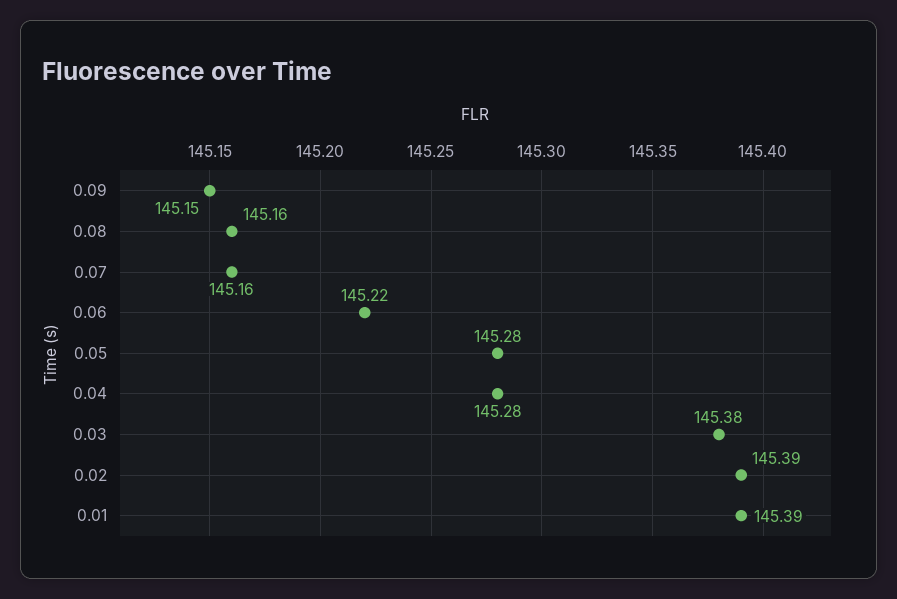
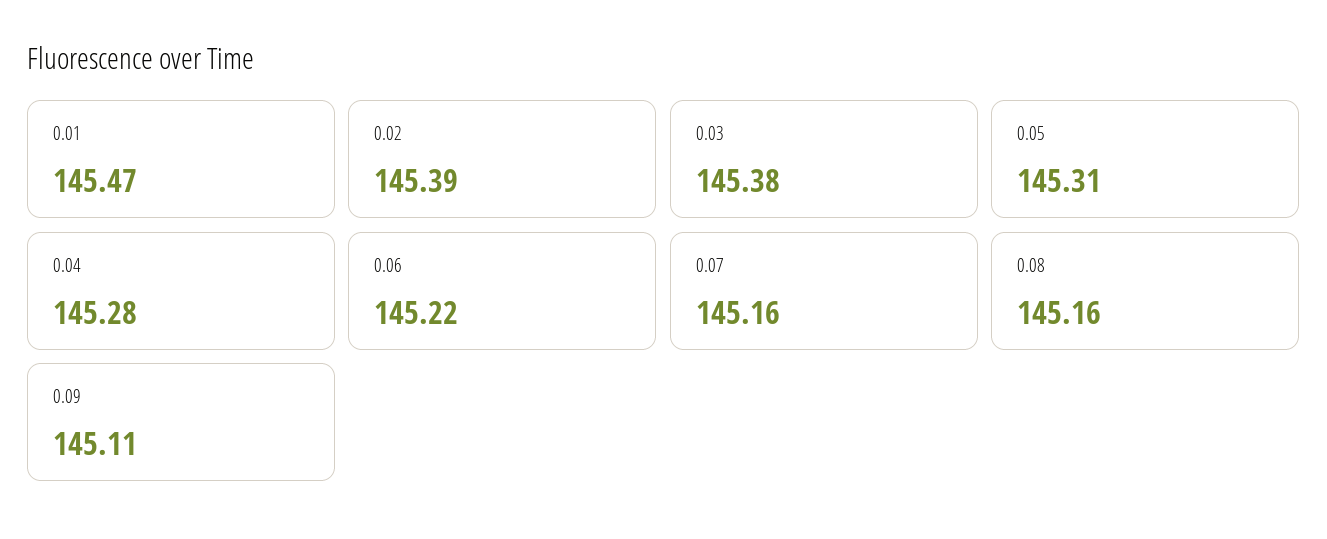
0.09: 145.15 -> 145.11
0.05: 145.28 -> 145.31
0.01: 145.39 -> 145.47

